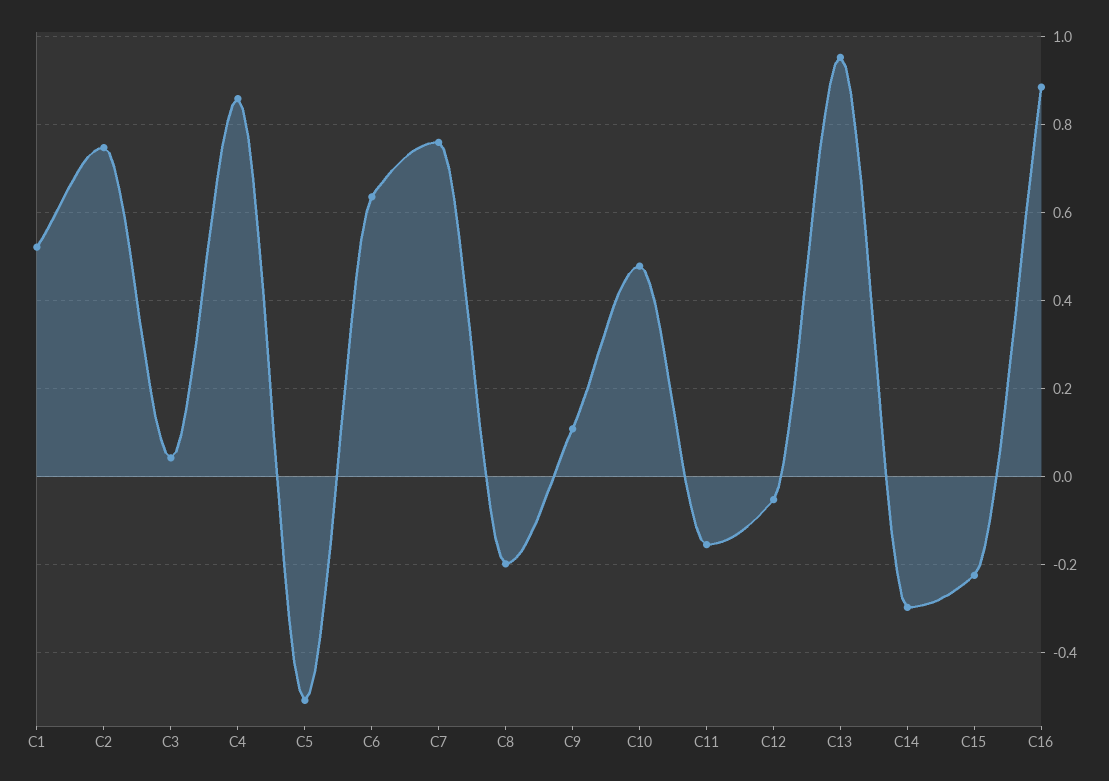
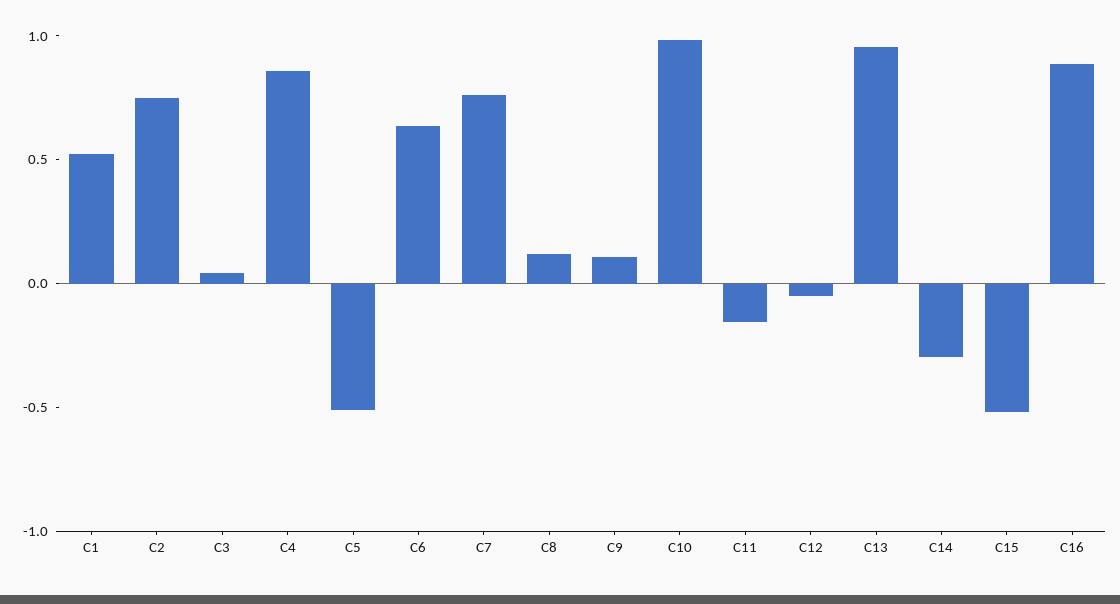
C8: -0.2 -> 0.1
C10: 0.48 -> 1
C15: -0.22 -> -0.5

